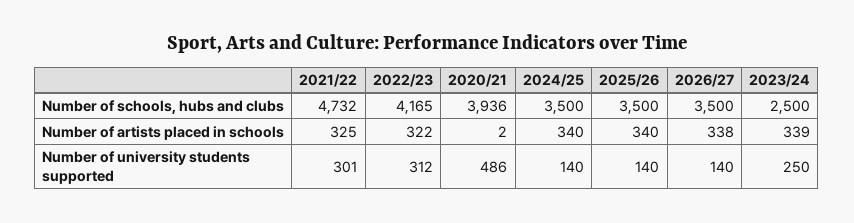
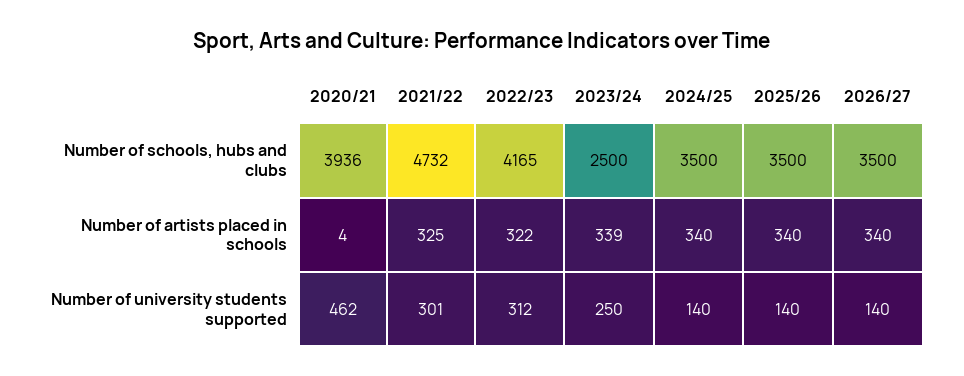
2020/21, Number of artists placed in schools: 2 -> 4
2026/27, Number of artists placed in schools: 338 -> 340
2020/21, Number of university students supported: 486 -> 462

